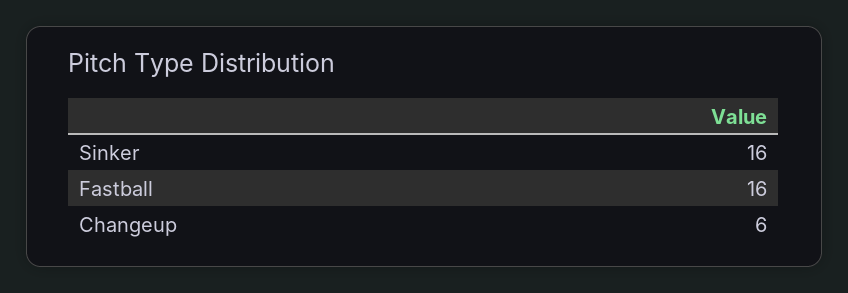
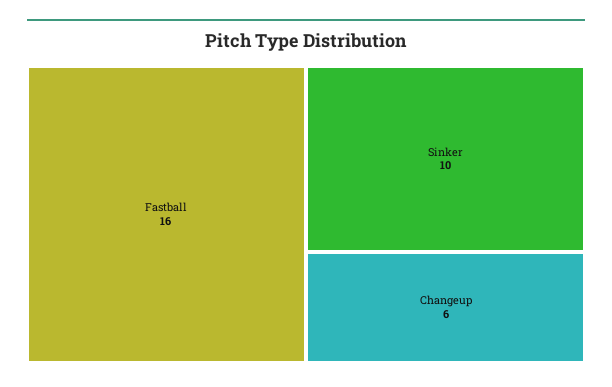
Sinker: 16 -> 10

